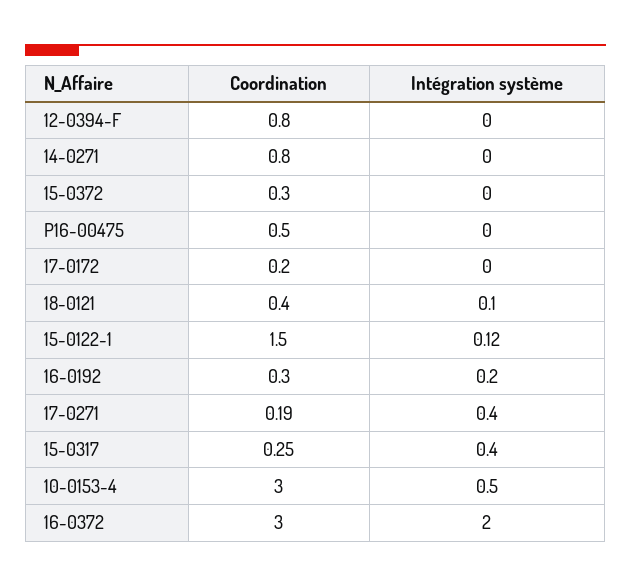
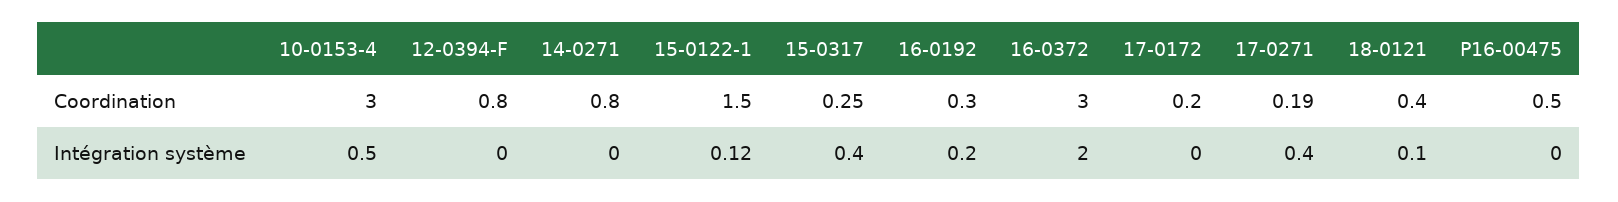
Coordination, 15-0372: 0.3 -> none
Intégration système, 15-0372: 0 -> none

